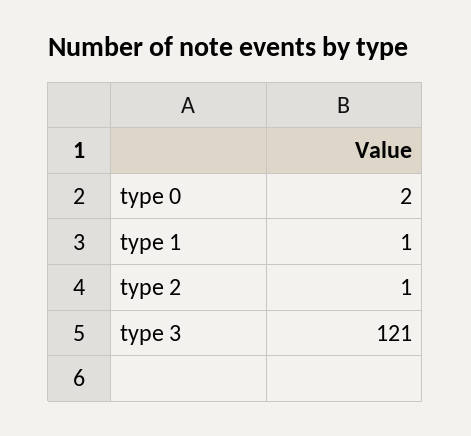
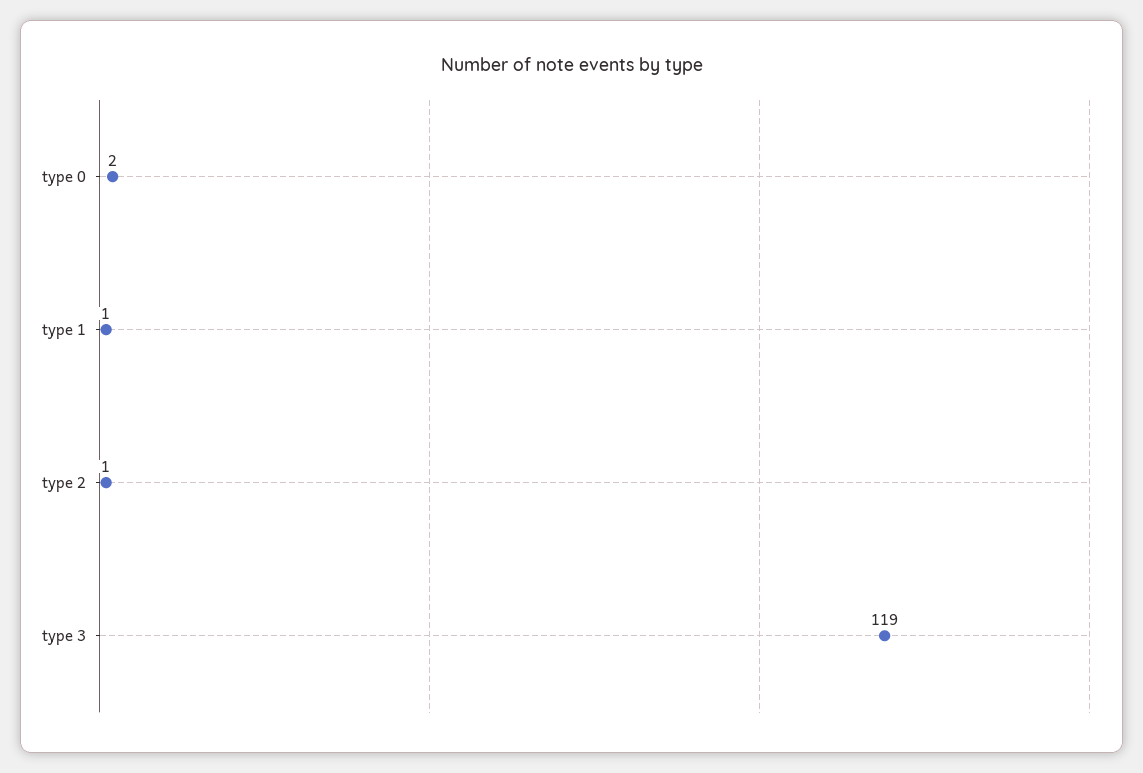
type 3: 121 -> 119

